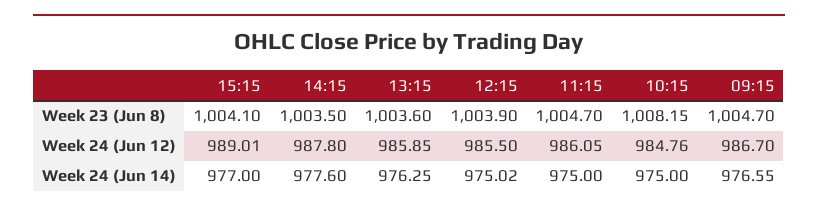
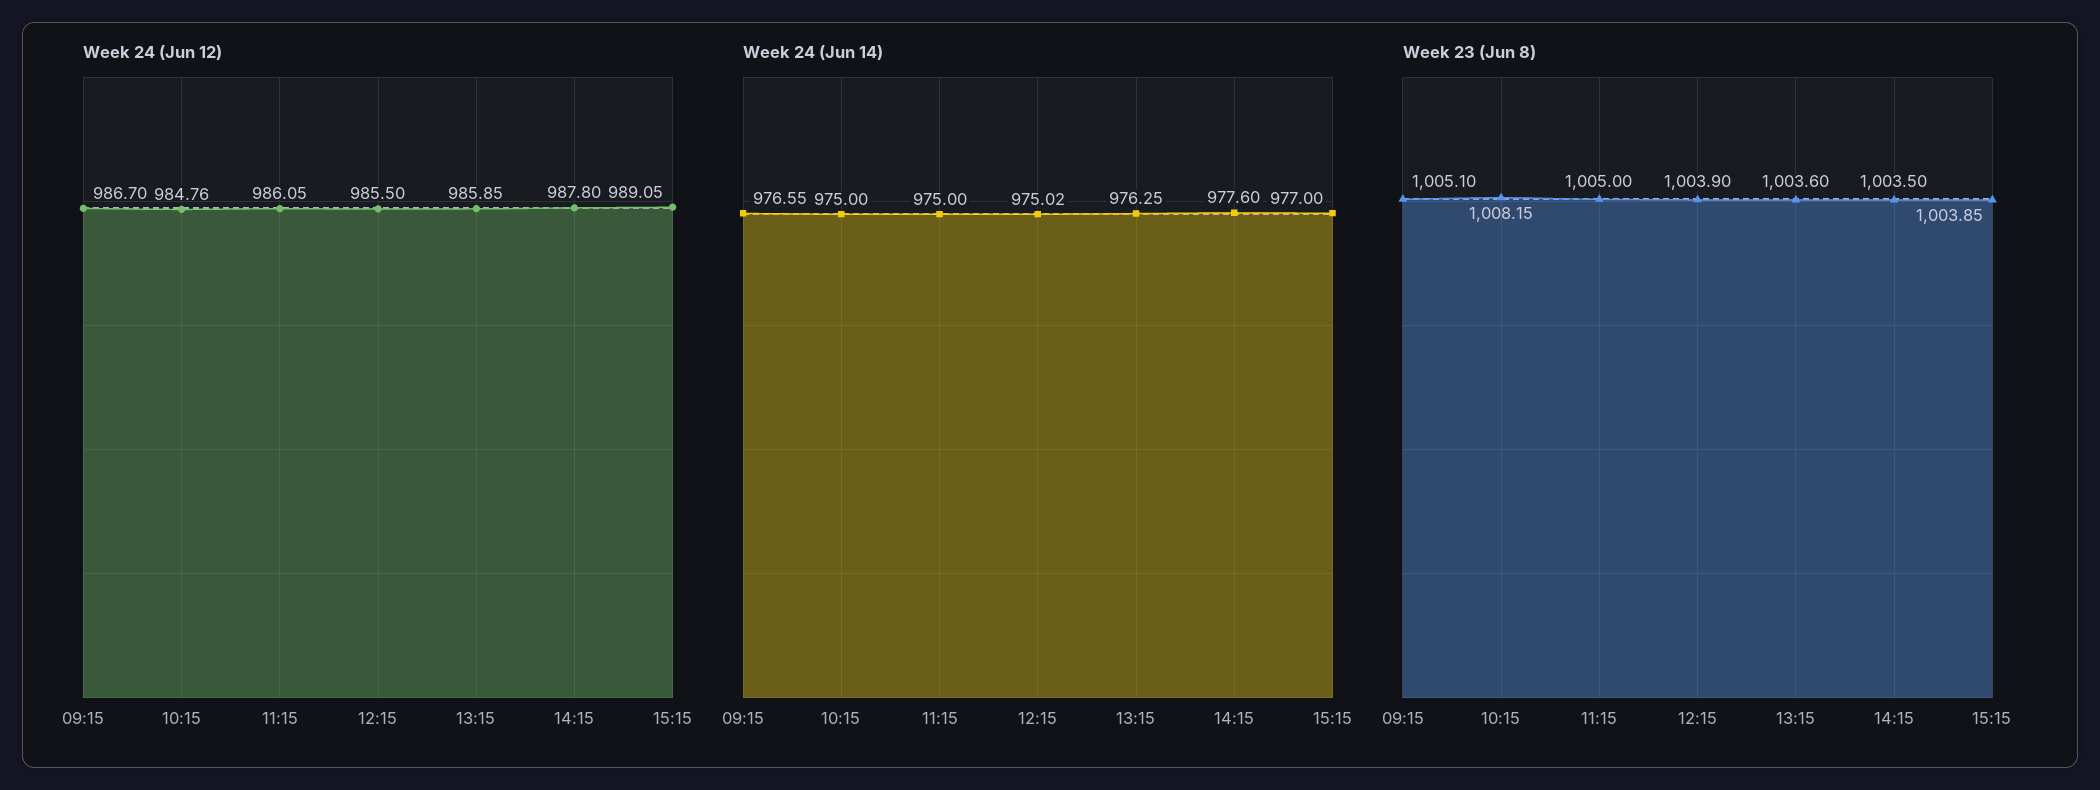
Week 23 (Jun 8), 15:15: 1004.1 -> 1003.85
Week 23 (Jun 8), 11:15: 1004.7 -> 1005
Week 23 (Jun 8), 09:15: 1004.7 -> 1005.1
Week 24 (Jun 12), 15:15: 989.01 -> 989.05

